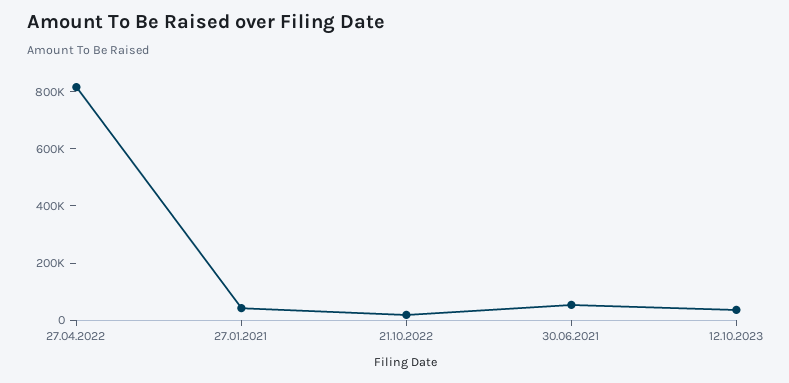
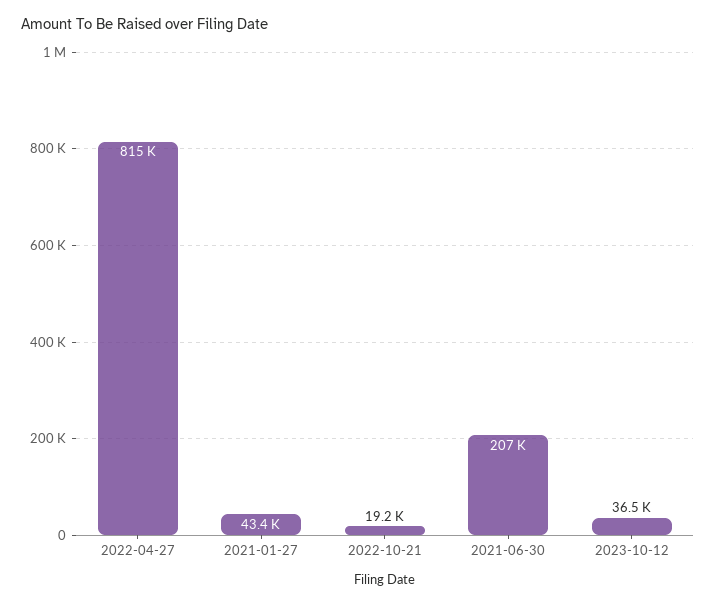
30.06.2021: 50000 -> 207000

